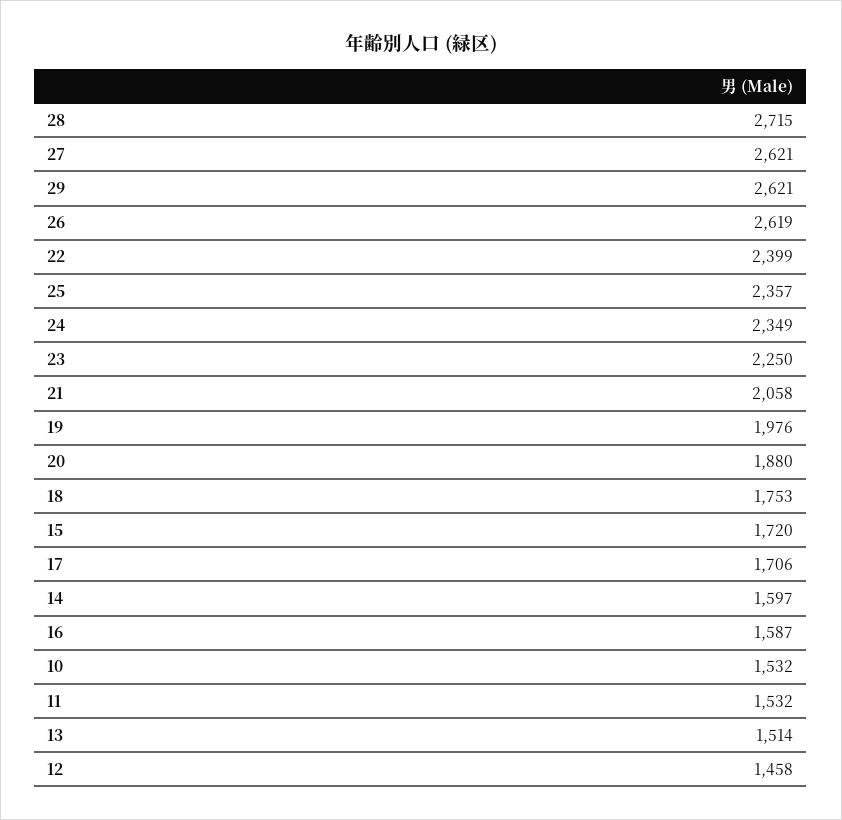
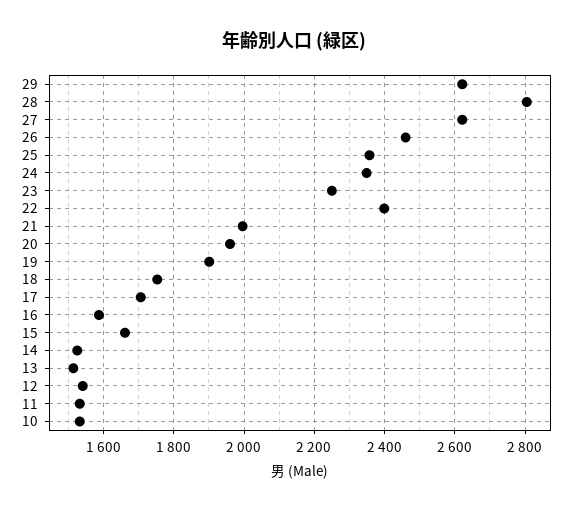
28: 2715 -> 2800
26: 2619 -> 2460
21: 2058 -> 2000
19: 1976 -> 1900
20: 1880 -> 1960
15: 1720 -> 1660
14: 1597 -> 1520
12: 1458 -> 1540

